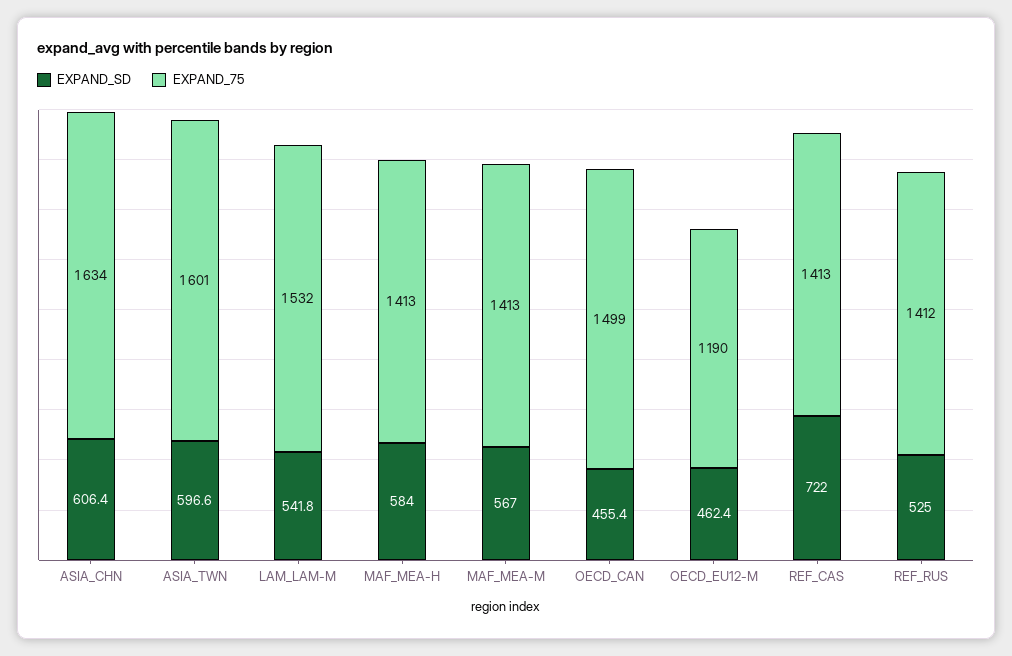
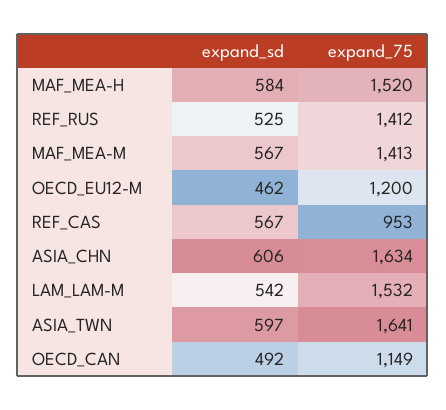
EXPAND_75, ASIA_TWN: 1601 -> 1641
EXPAND_75, MAF_MEA-H: 1413 -> 1520
EXPAND_SD, OECD_CAN: 455.4 -> 492
EXPAND_75, OECD_CAN: 1499 -> 1149
EXPAND_75, OECD_EU12-M: 1190 -> 1200
EXPAND_SD, REF_CAS: 722 -> 567
EXPAND_75, REF_CAS: 1413 -> 953

